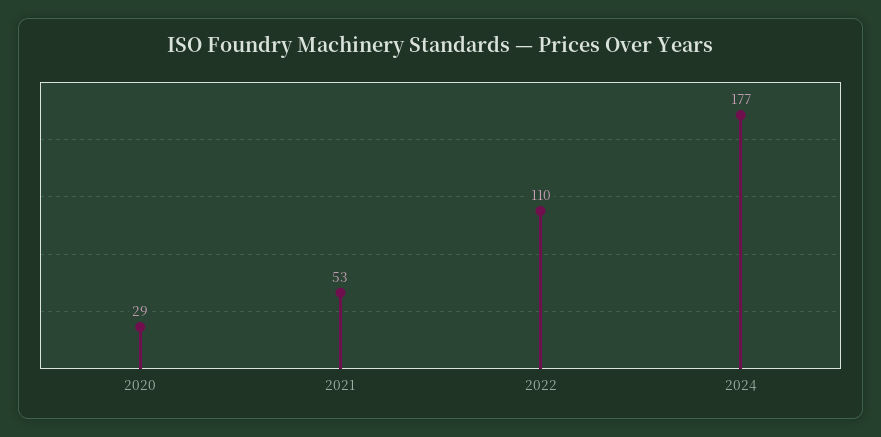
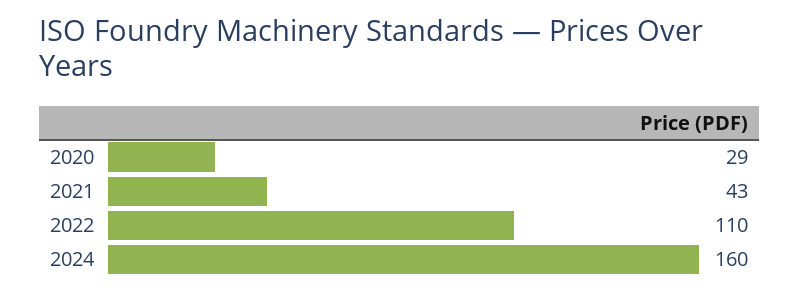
2021: 53 -> 43
2024: 177 -> 160

